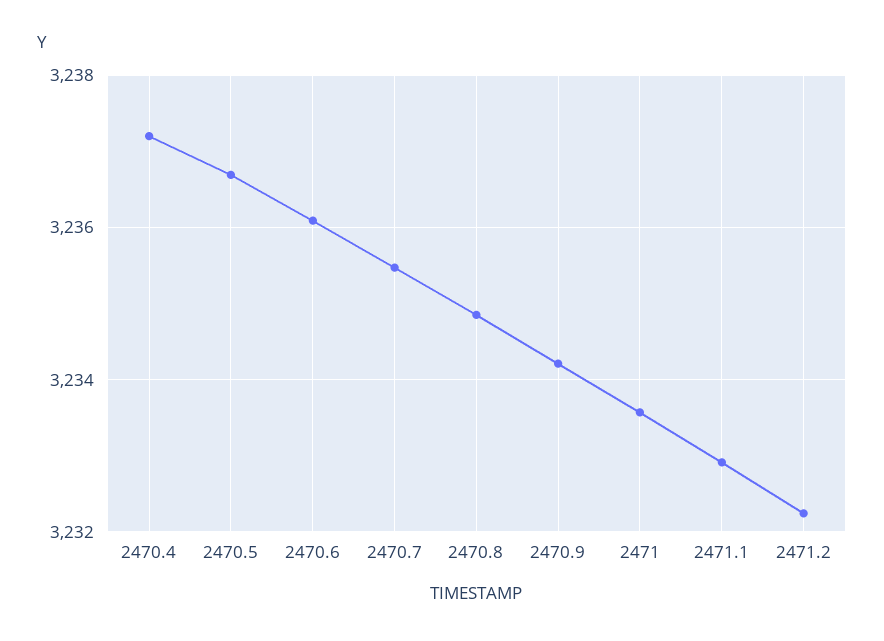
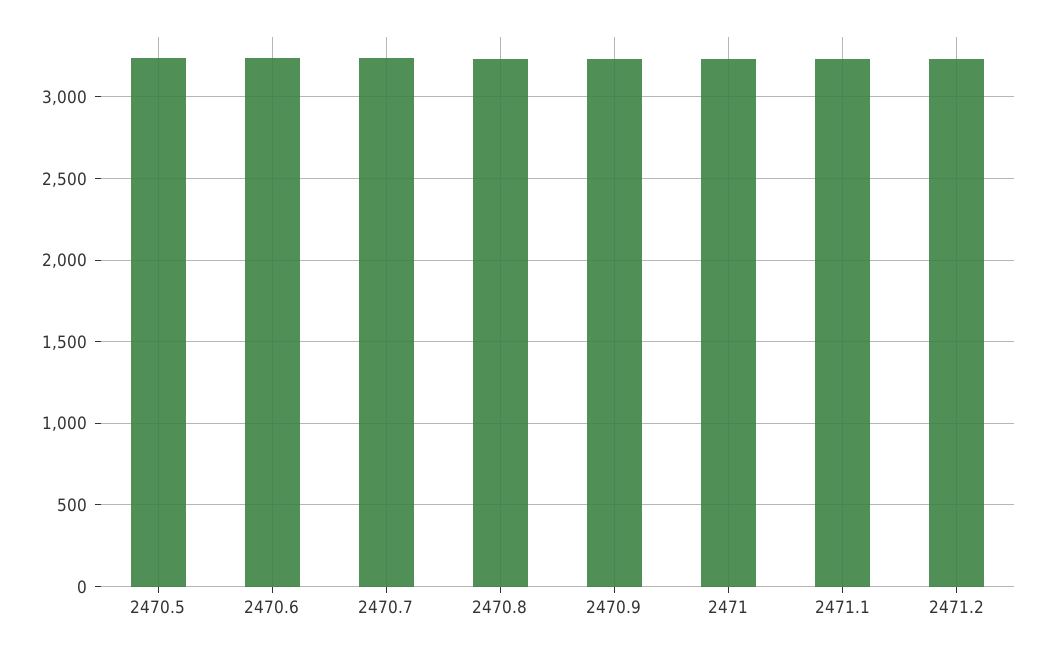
2470.4: 3237.2 -> none

